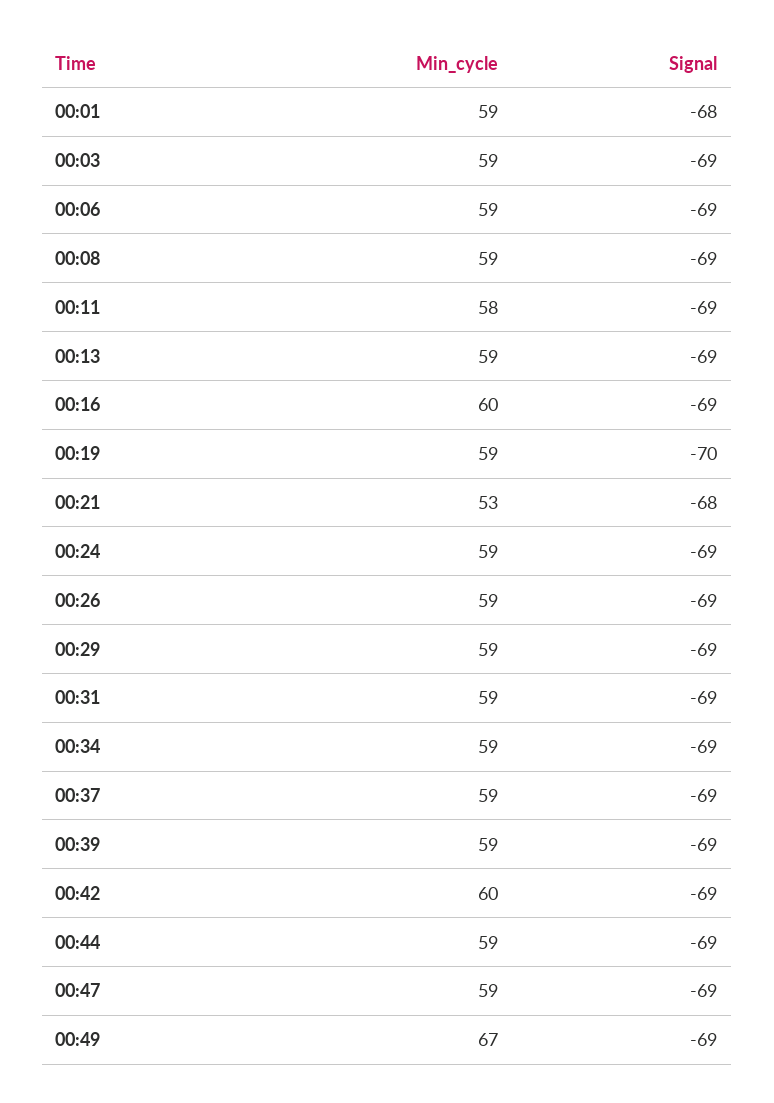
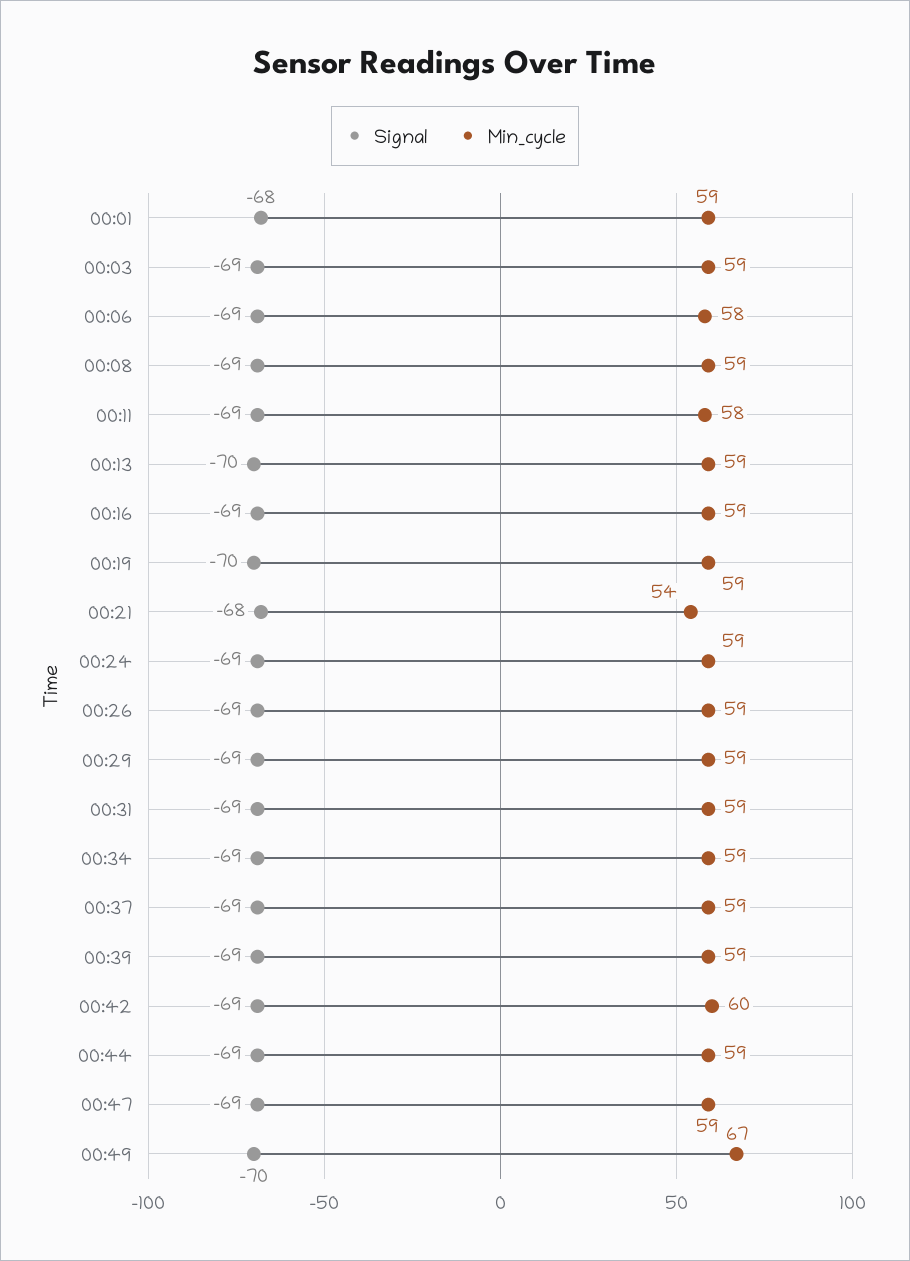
Min_cycle, 00:06: 59 -> 58
Signal, 00:13: -69 -> -70
Min_cycle, 00:16: 60 -> 59
Min_cycle, 00:21: 53 -> 54
Signal, 00:49: -69 -> -70

